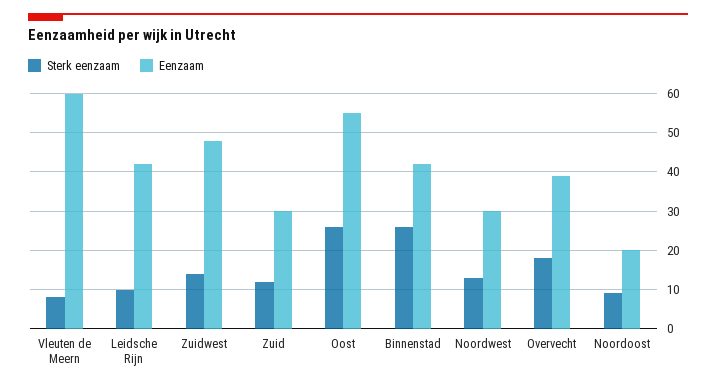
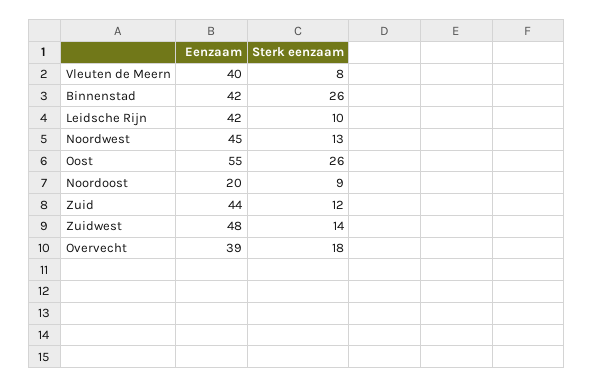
Eenzaam, Vleuten de Meern: 60 -> 40
Eenzaam, Zuid: 30 -> 44
Eenzaam, Noordwest: 30 -> 45

